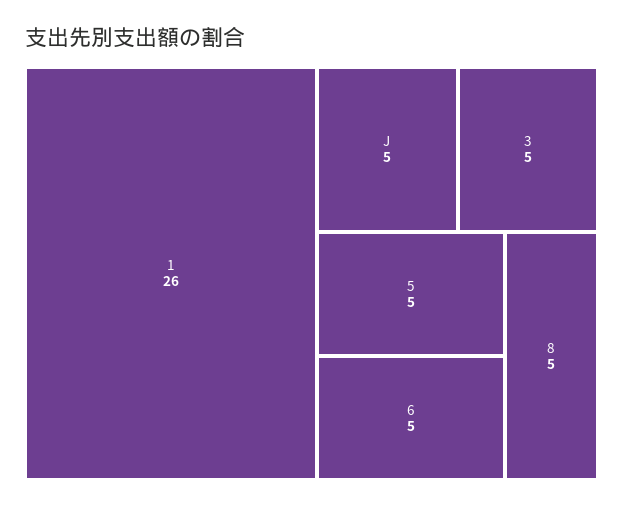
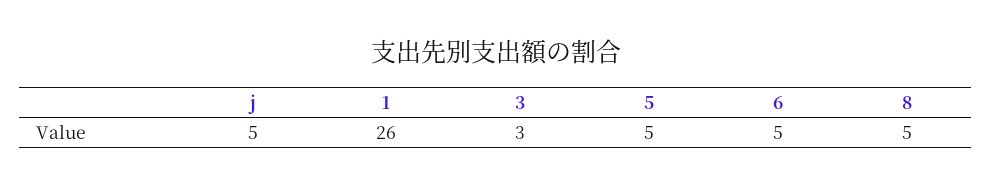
3: 5 -> 3

